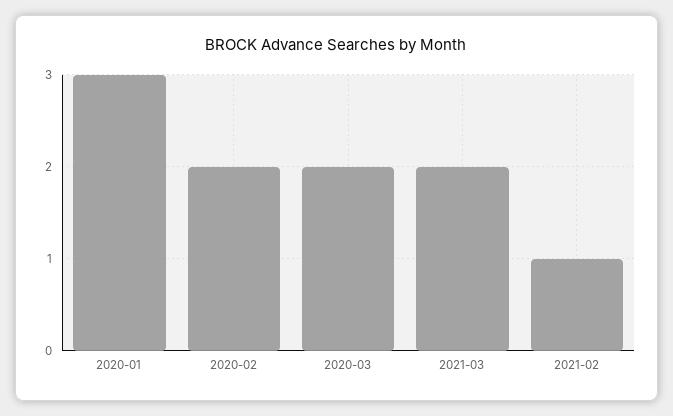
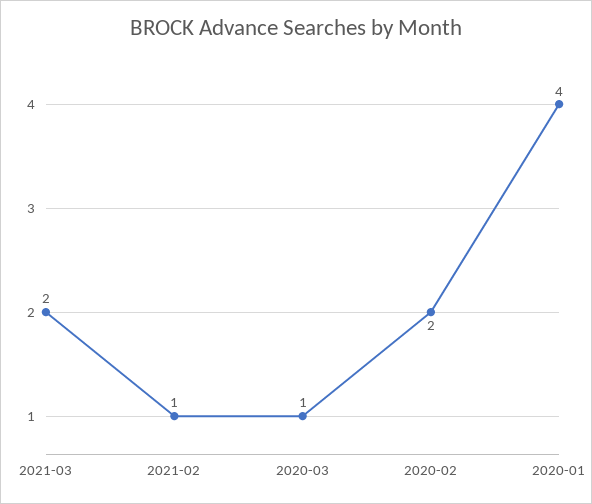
2020-01: 3 -> 4
2020-03: 2 -> 1

